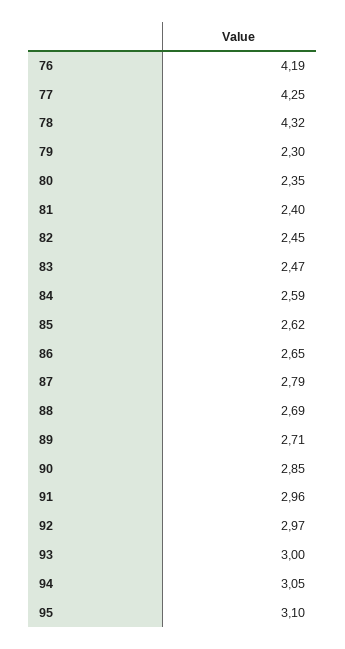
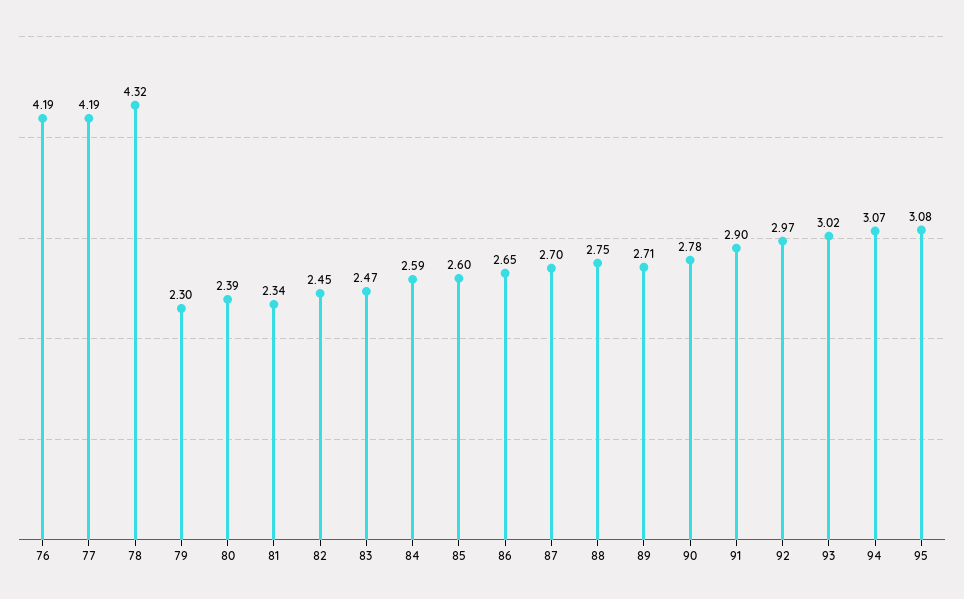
77: 4.25 -> 4.19
80: 2.35 -> 2.39
81: 2.4 -> 2.34
85: 2.62 -> 2.6
87: 2.79 -> 2.7
88: 2.69 -> 2.75
90: 2.85 -> 2.78
91: 2.96 -> 2.9
93: 3 -> 3.02
94: 3.05 -> 3.07
95: 3.1 -> 3.08

